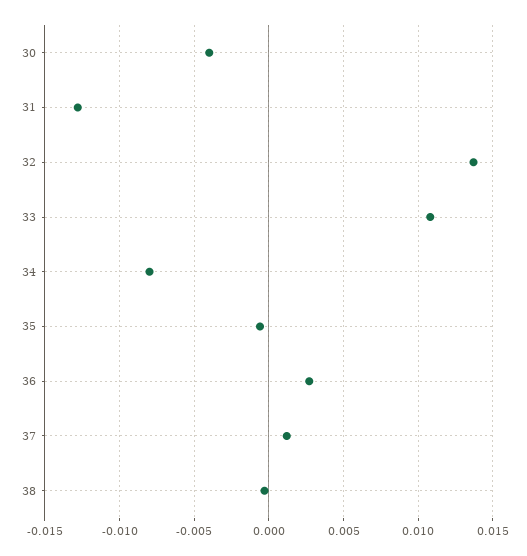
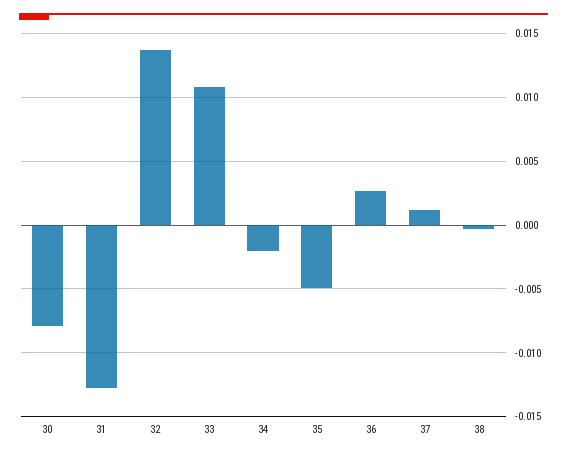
30: -0.004 -> -0.008
34: -0.008 -> -0.002
35: -0.0005 -> -0.005

